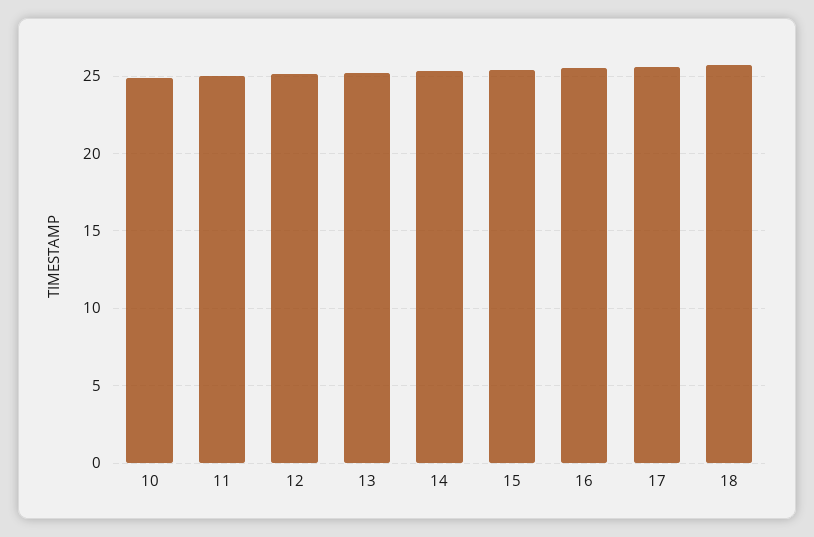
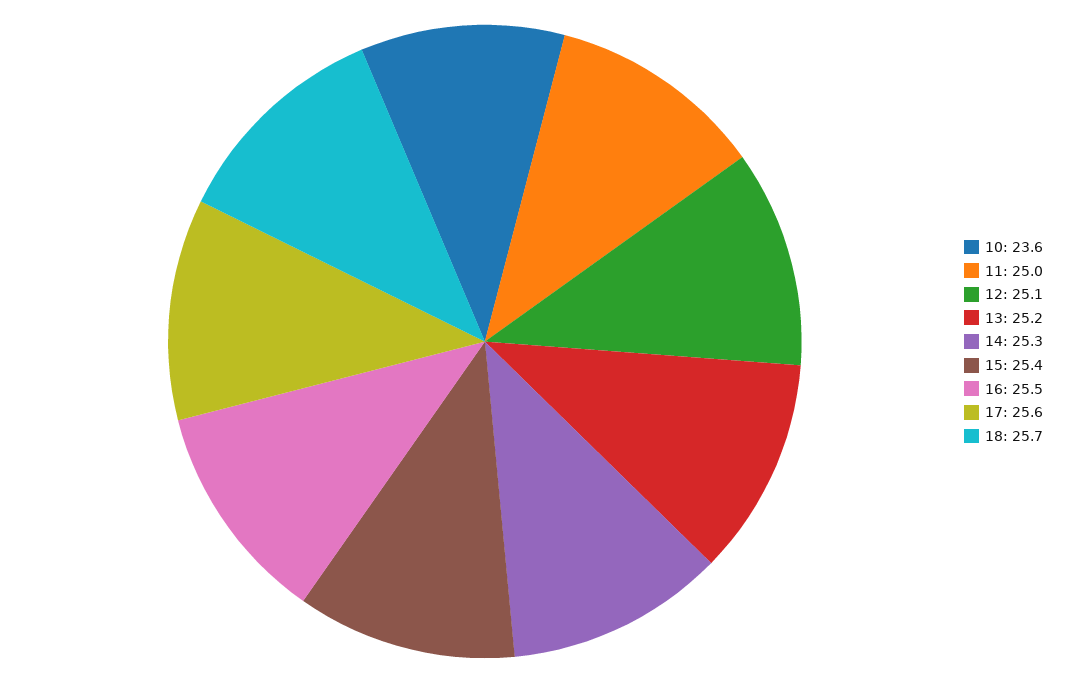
10: 25 -> 23.6

